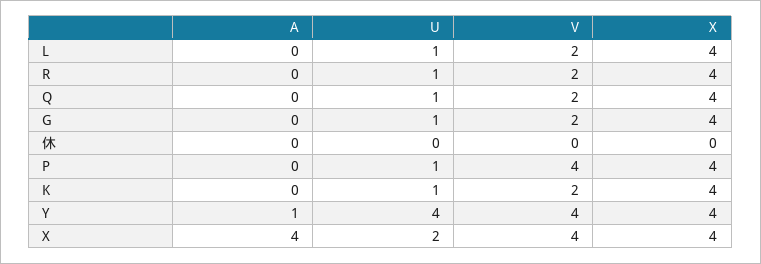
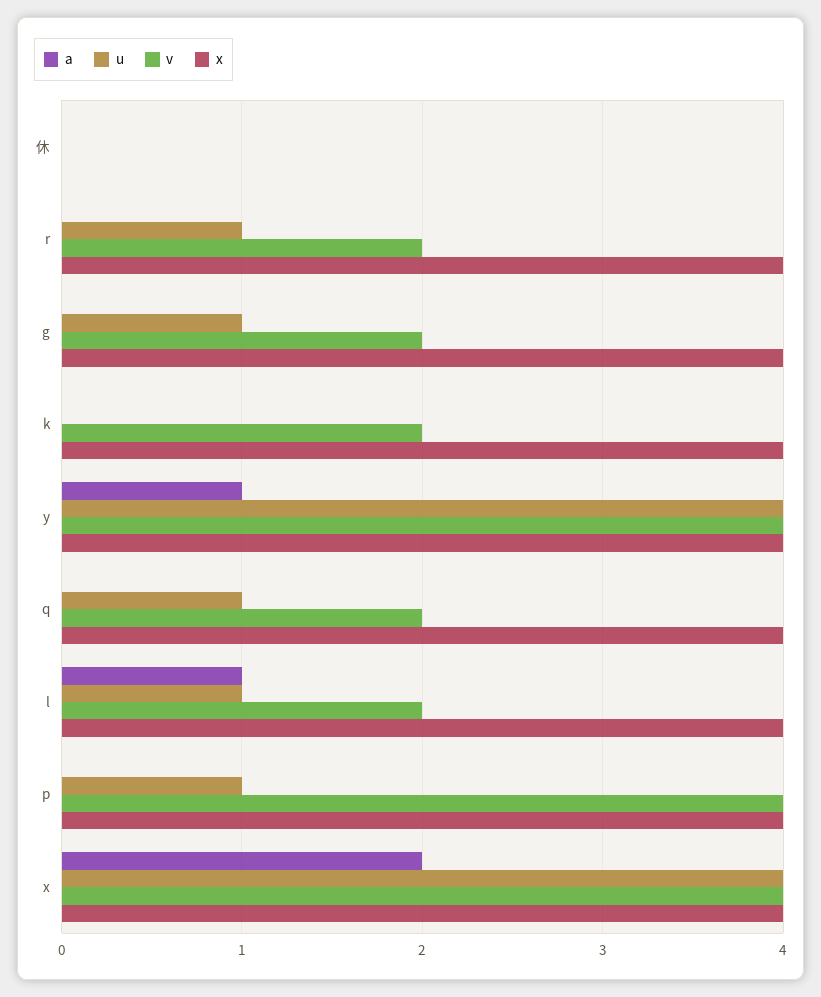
A, L: 0 -> 1
U, K: 1 -> 0
A, X: 4 -> 2
U, X: 2 -> 4

